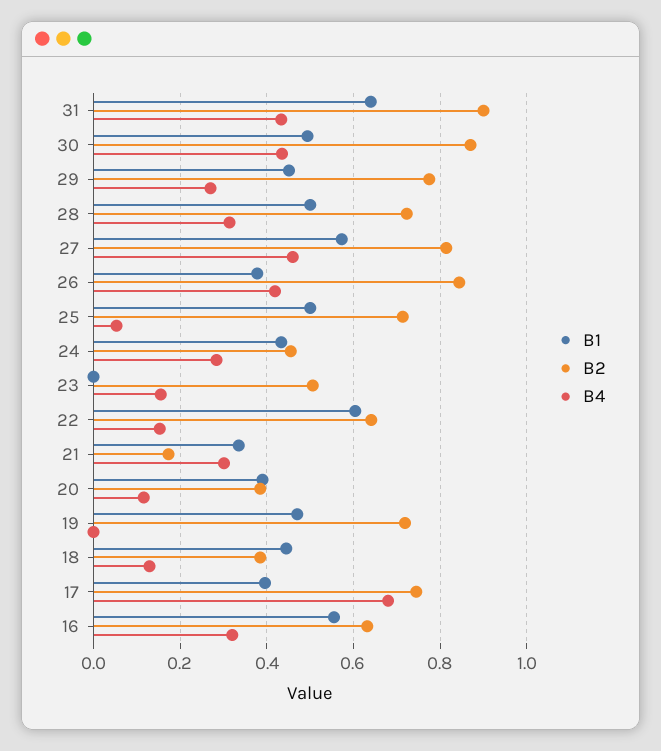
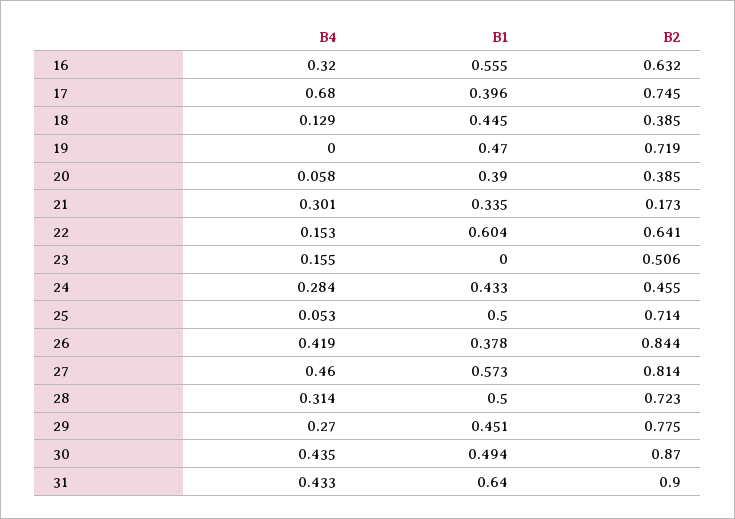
B4, 20: 0.12 -> 0.058

